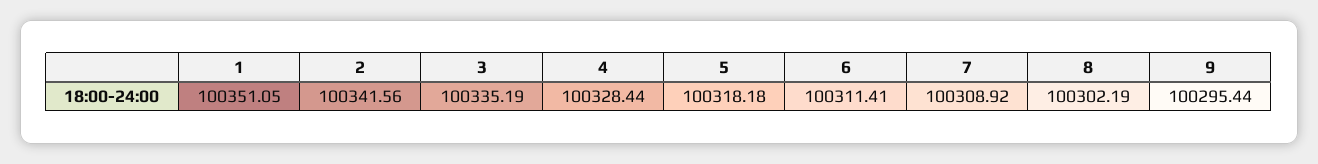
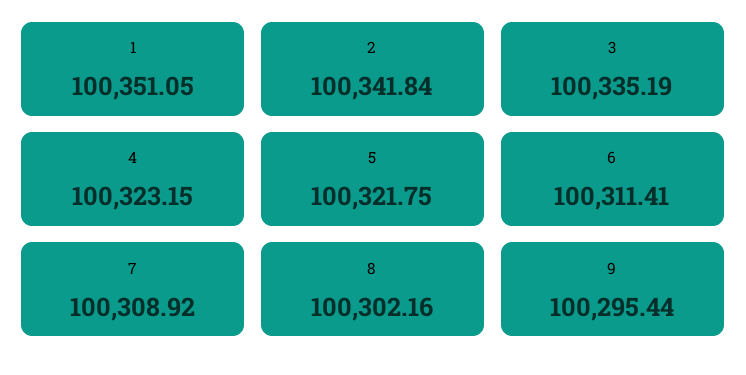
2: 100341.56 -> 100341.84
4: 100328.44 -> 100323.15
5: 100318.18 -> 100321.75
8: 100302.19 -> 100302.16

